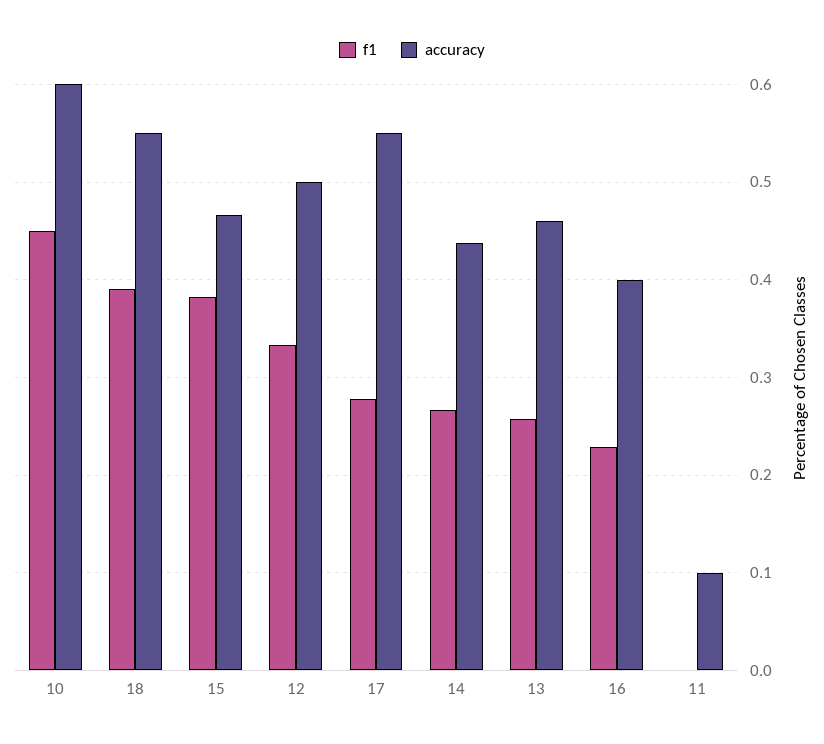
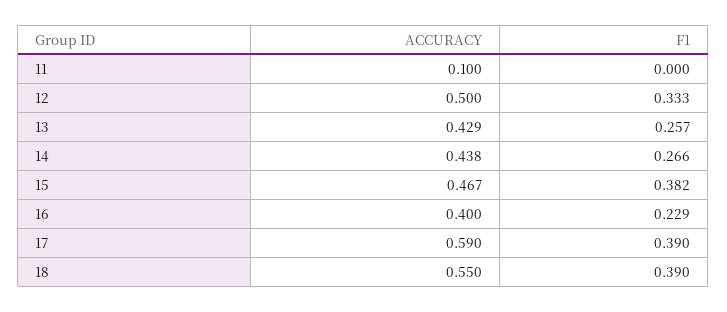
f1, 10: 0.45 -> none
accuracy, 10: 0.6 -> none
f1, 17: 0.28 -> 0.39
accuracy, 17: 0.55 -> 0.59
accuracy, 13: 0.46 -> 0.429

